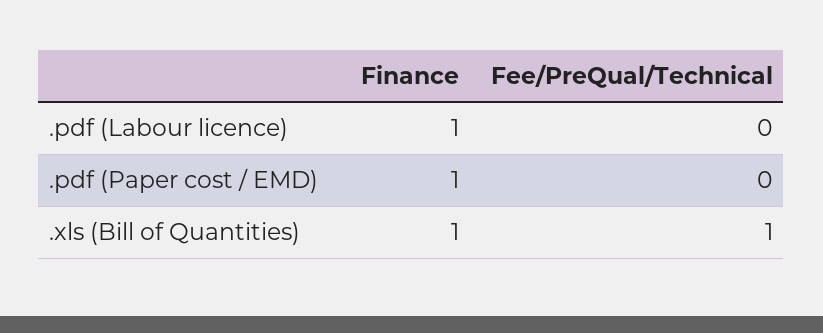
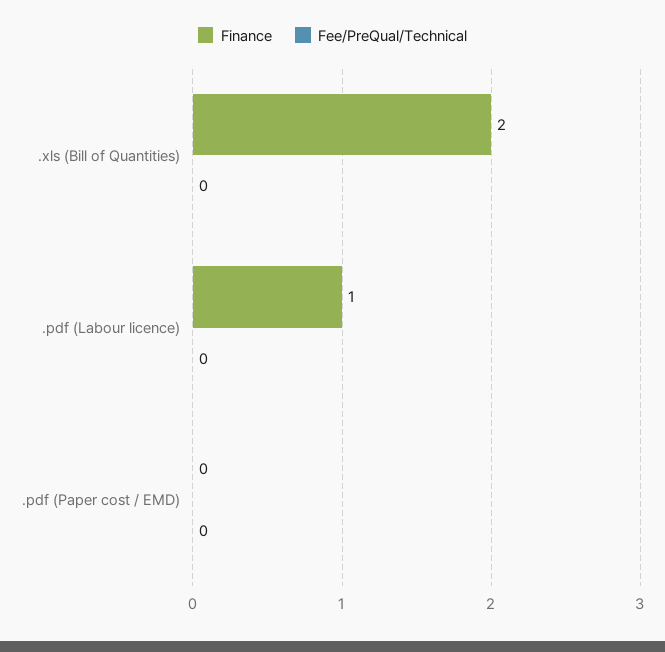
Finance, .pdf (Paper cost / EMD): 1 -> 0
Finance, .xls (Bill of Quantities): 1 -> 2
Fee/PreQual/Technical, .xls (Bill of Quantities): 1 -> 0

